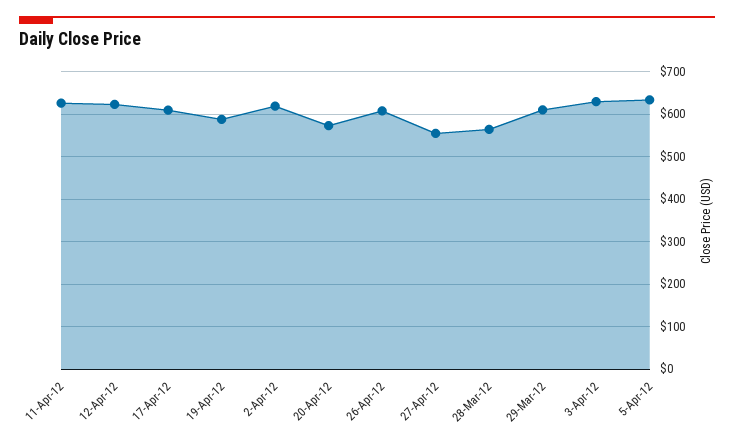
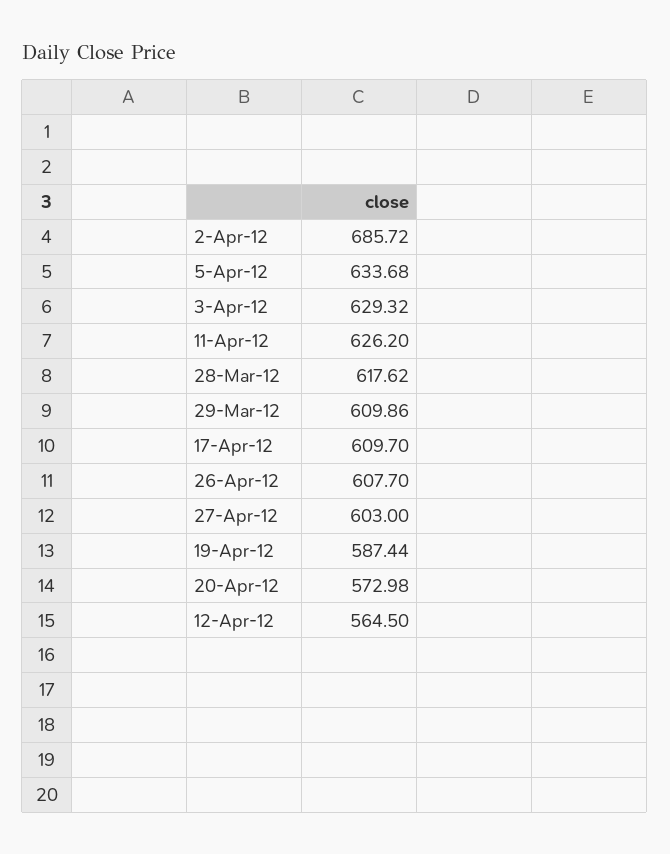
12-Apr-12: 620 -> 564.5
2-Apr-12: 620 -> 685.72
27-Apr-12: 560 -> 603
28-Mar-12: 560 -> 617.62

